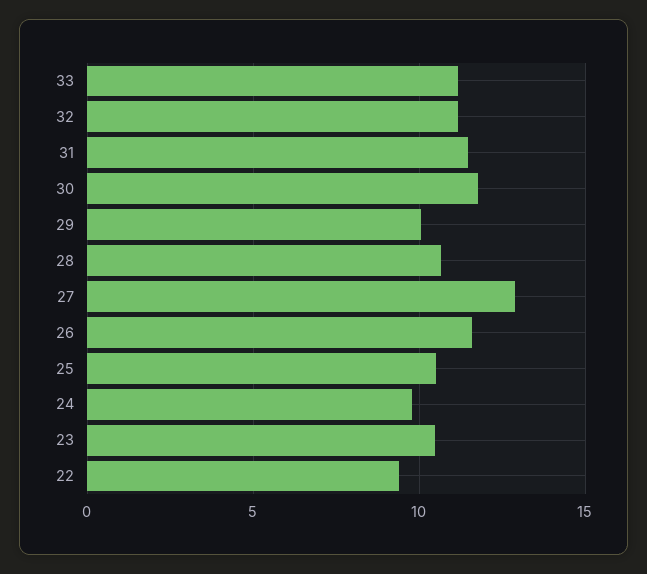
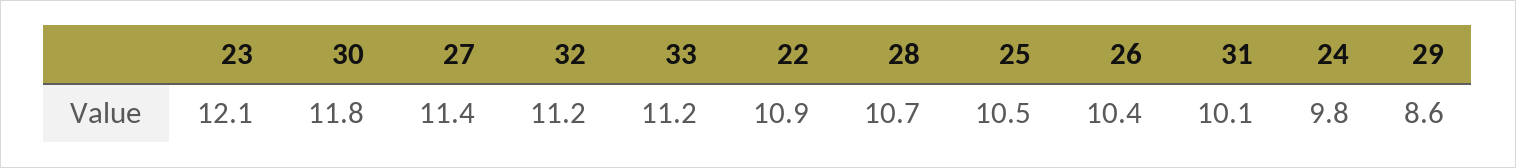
31: 11.5 -> 10.1
29: 10 -> 8.6
27: 13 -> 11.4
26: 11.5 -> 10.4
23: 10.5 -> 12.1
22: 9.5 -> 10.9

